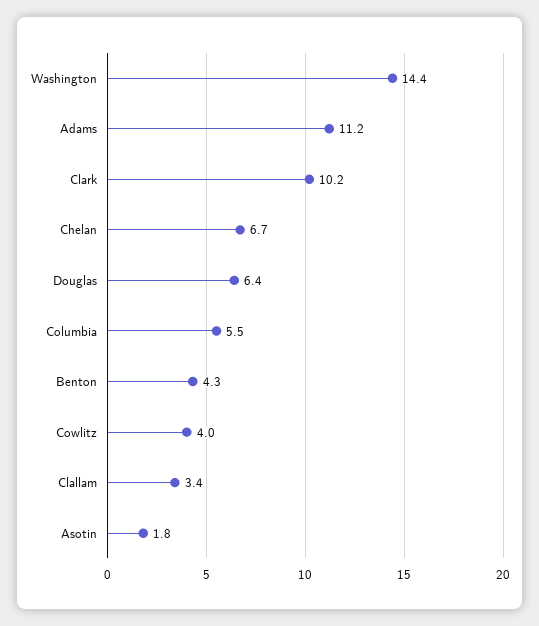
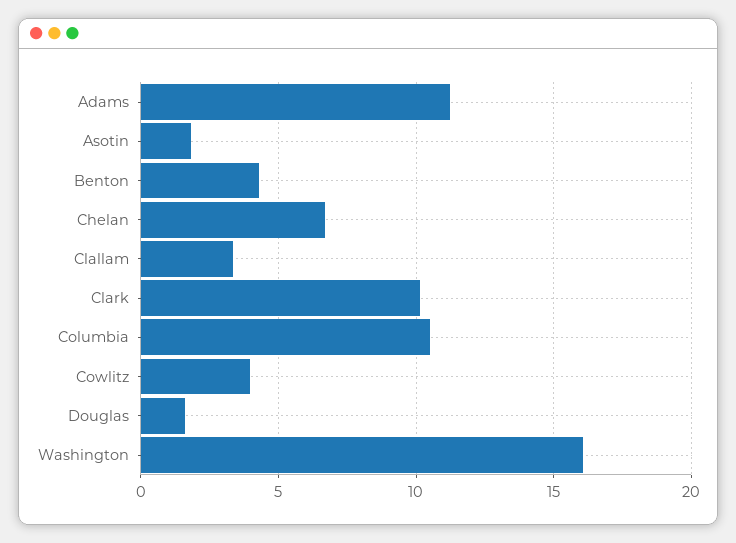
Washington: 14.4 -> 16
Douglas: 6.4 -> 1.5
Columbia: 5.5 -> 10.5

